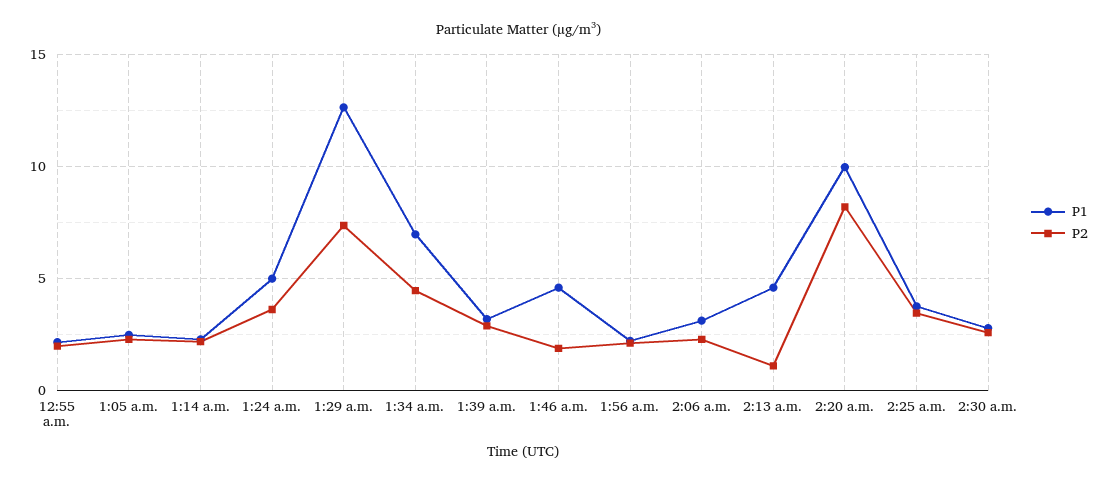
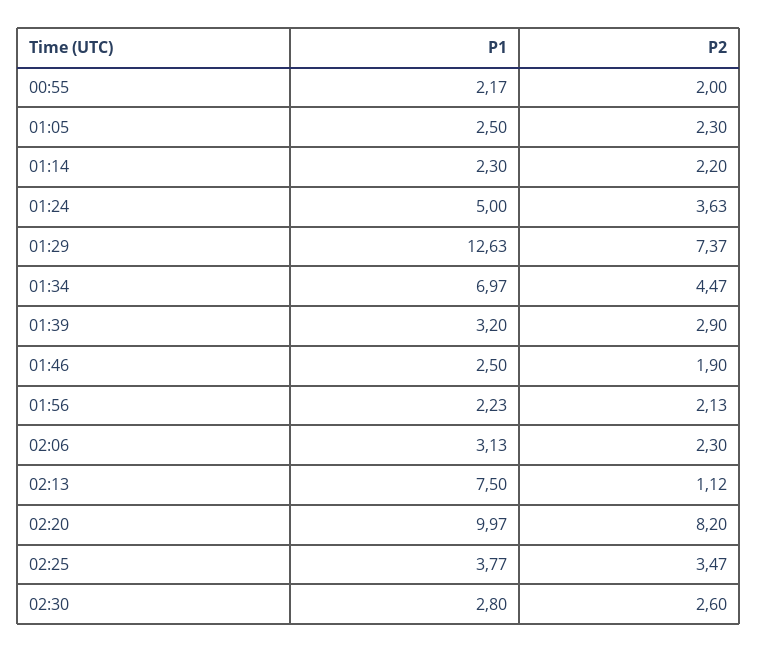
P1, 1:46 a.m.: 4.5 -> 2.5
P1, 2:13 a.m.: 4.5 -> 7.5

